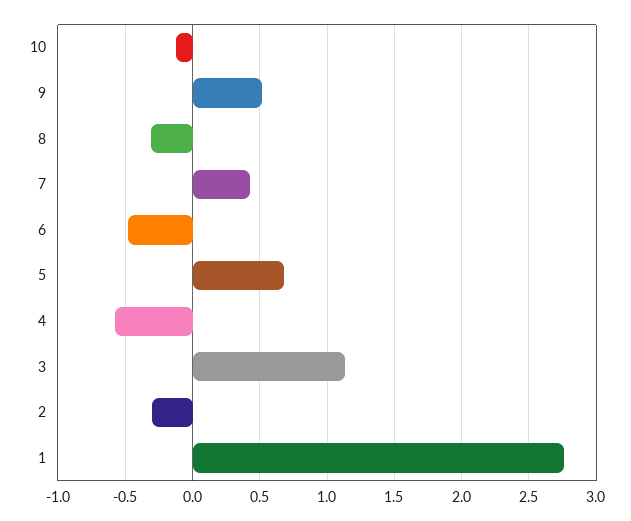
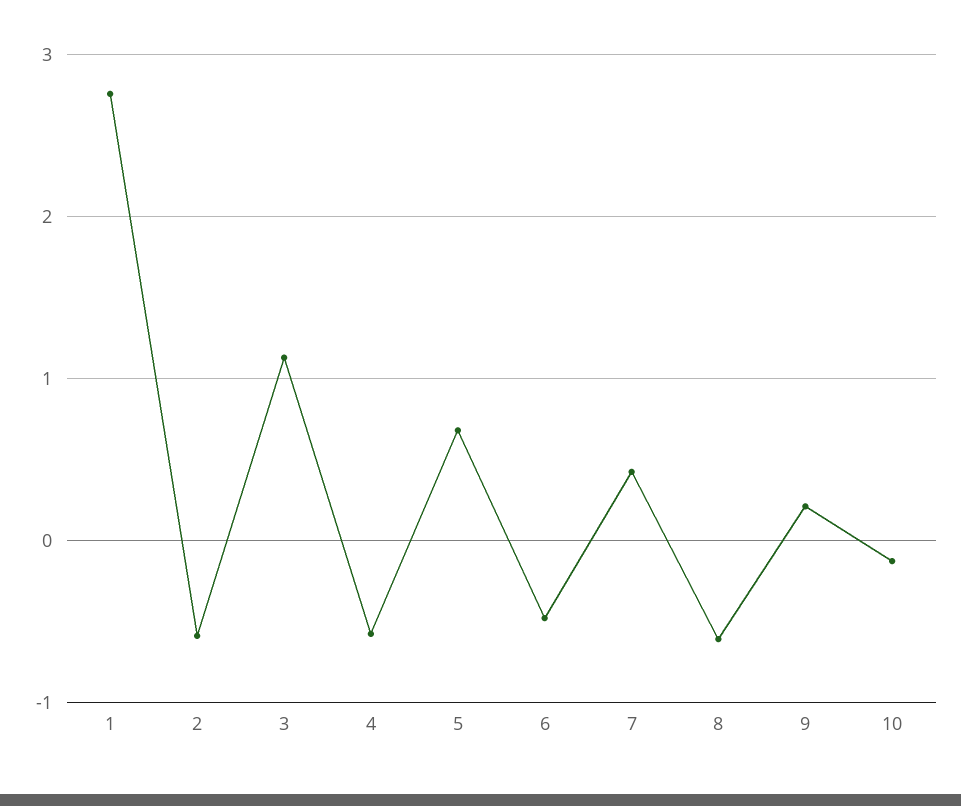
9: 0.5 -> 0.2
8: -0.3 -> -0.6
2: -0.3 -> -0.6

